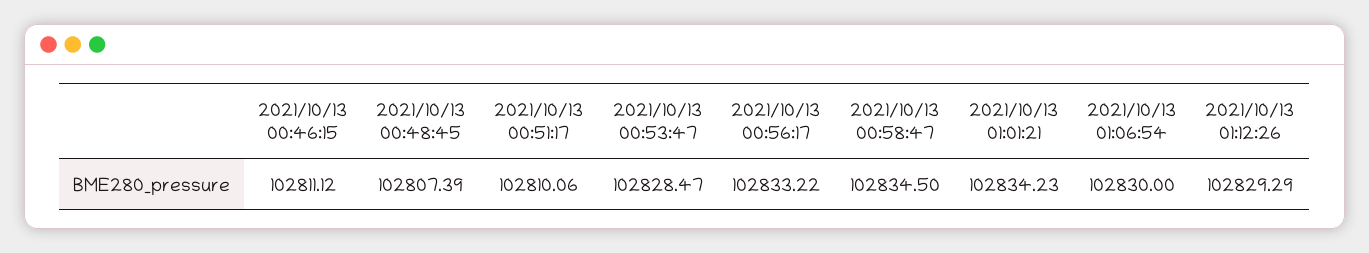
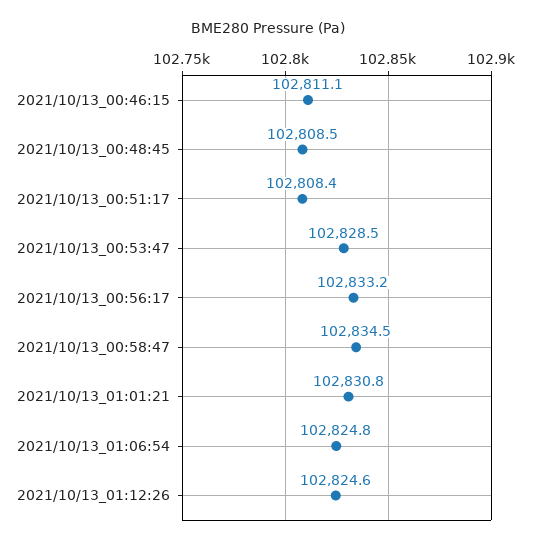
2021/10/13 00:48:45: 102807.39 -> 102808.5
2021/10/13 00:51:17: 102810.06 -> 102808.4
2021/10/13 01:01:21: 102834.23 -> 102830.8
2021/10/13 01:06:54: 102830 -> 102824.8
2021/10/13 01:12:26: 102829.29 -> 102824.6

